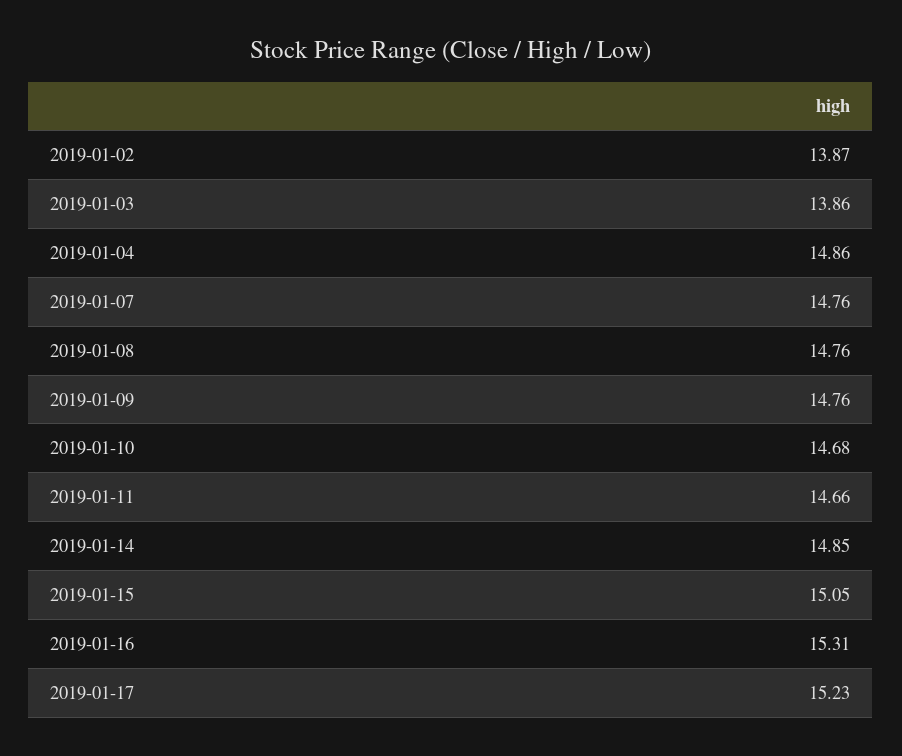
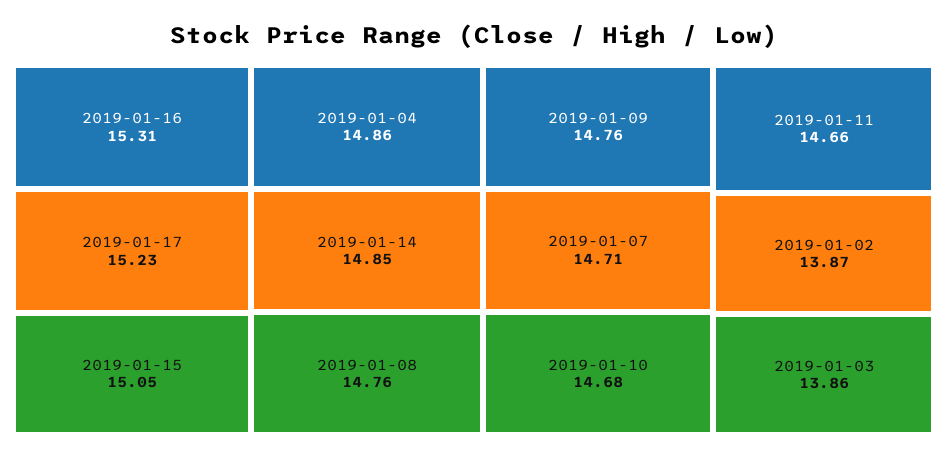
2019-01-07: 14.76 -> 14.71

